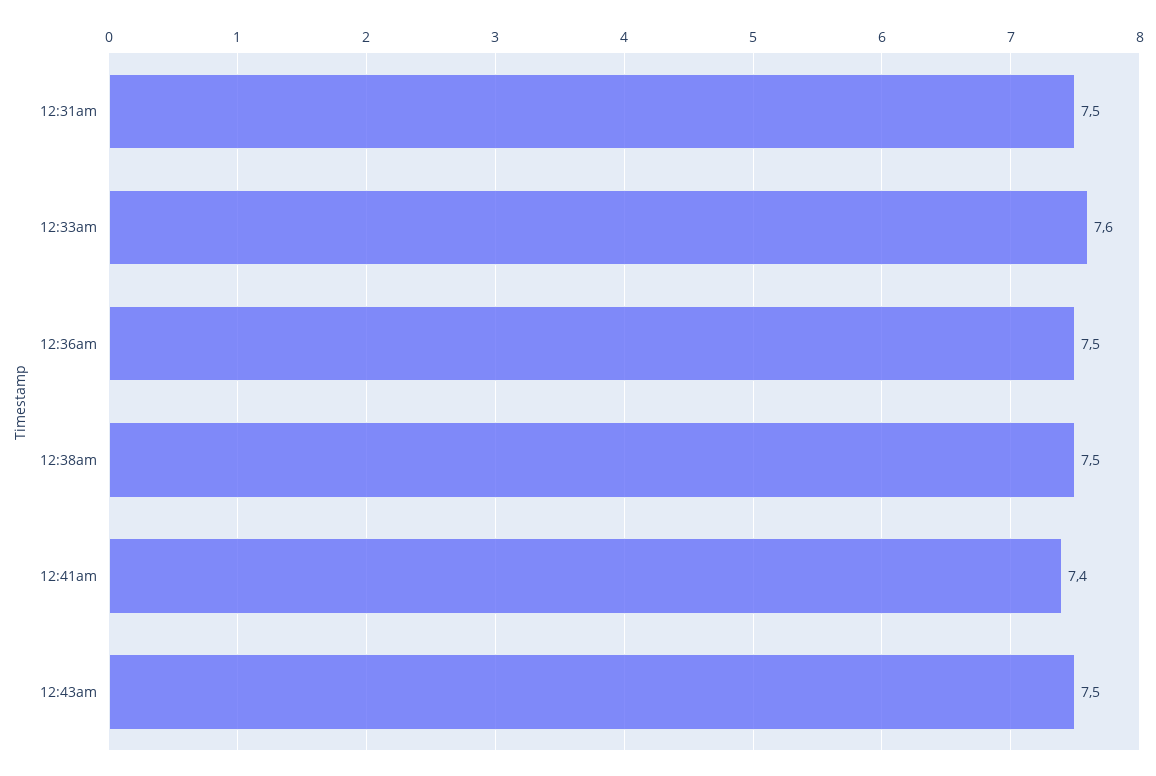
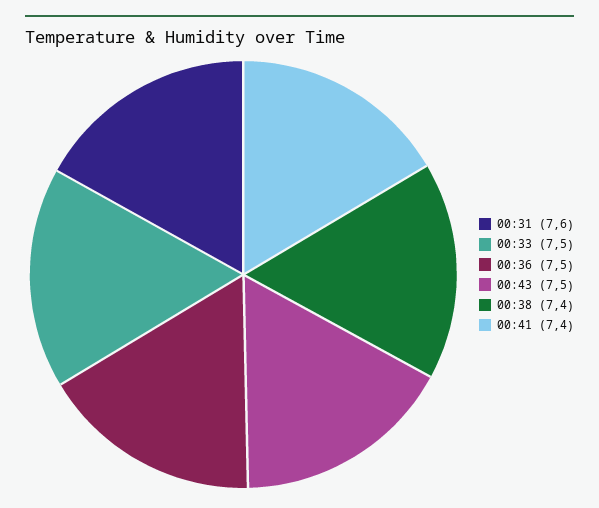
12:31am: 7.5 -> 7.6
12:33am: 7.6 -> 7.5
12:38am: 7.5 -> 7.4

